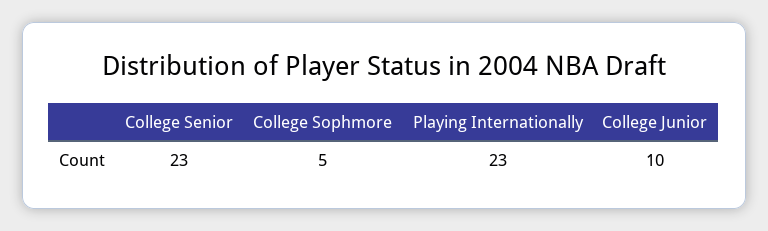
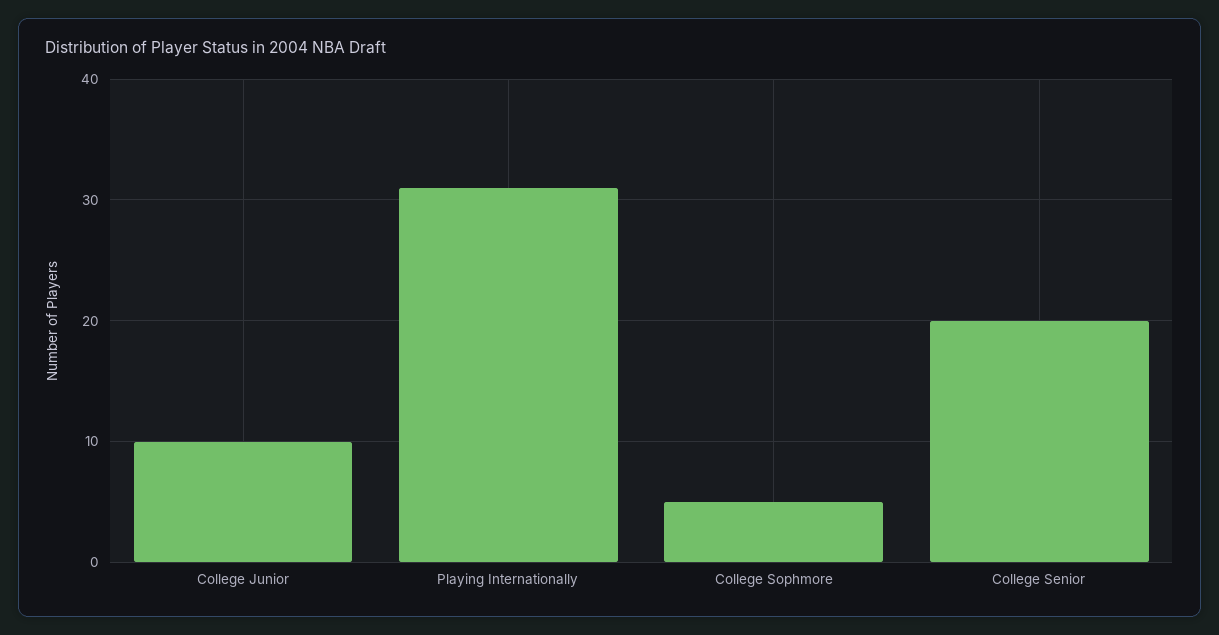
College Senior: 23 -> 20
Playing Internationally: 23 -> 31

